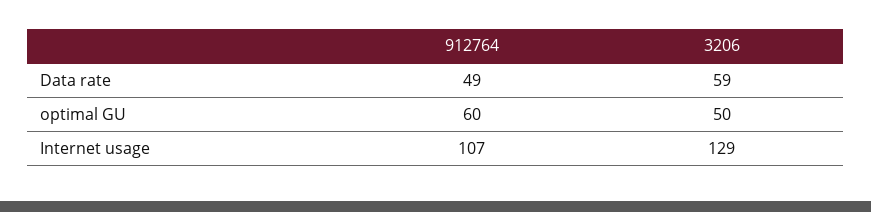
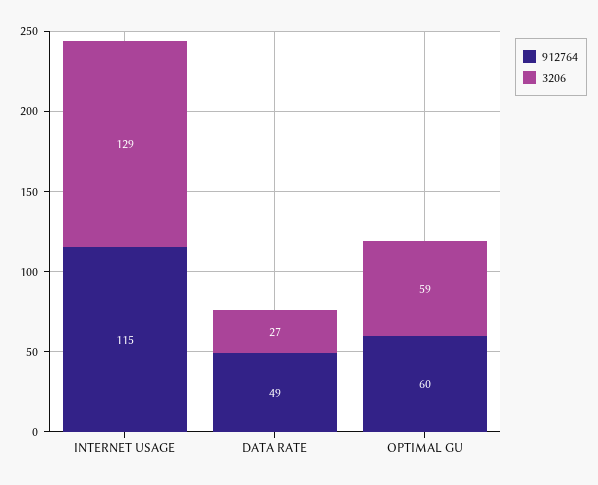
3206, Data rate: 59 -> 27
3206, optimal GU: 50 -> 59
912764, Internet usage: 107 -> 115

